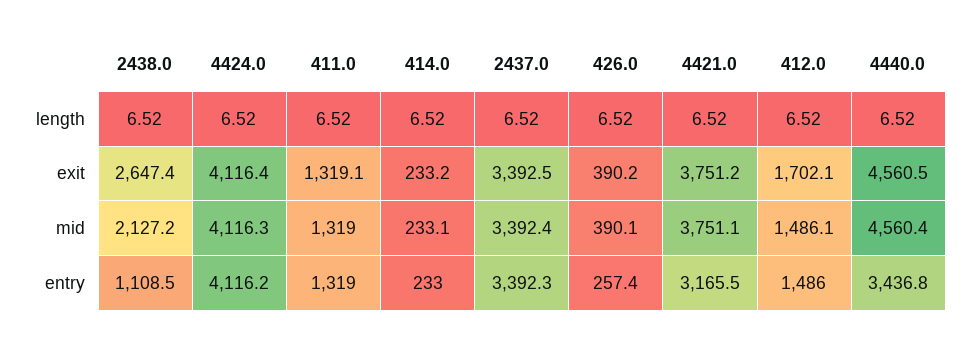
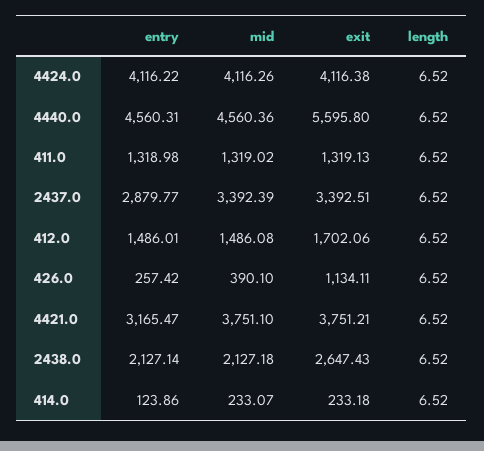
426.0, exit: 390.2 -> 1134.11
4440.0, exit: 4560.5 -> 5595.8
2438.0, entry: 1108.5 -> 2127.14
414.0, entry: 233 -> 123.86
2437.0, entry: 3392.3 -> 2879.77
4440.0, entry: 3436.8 -> 4560.31

